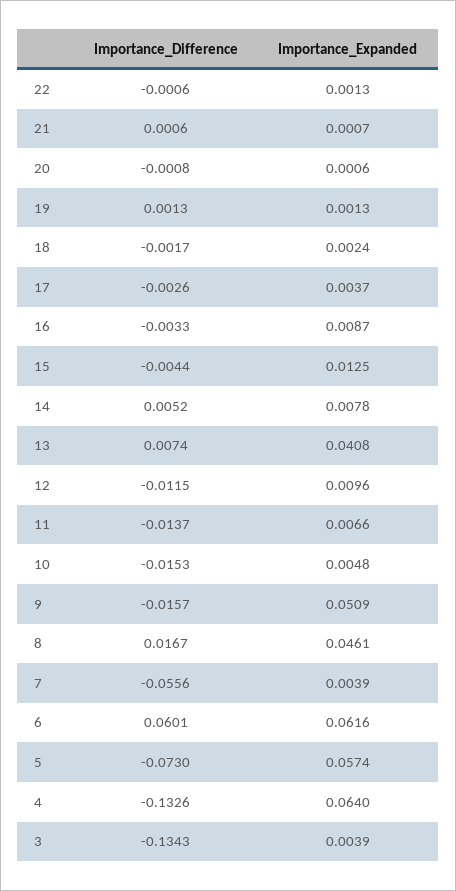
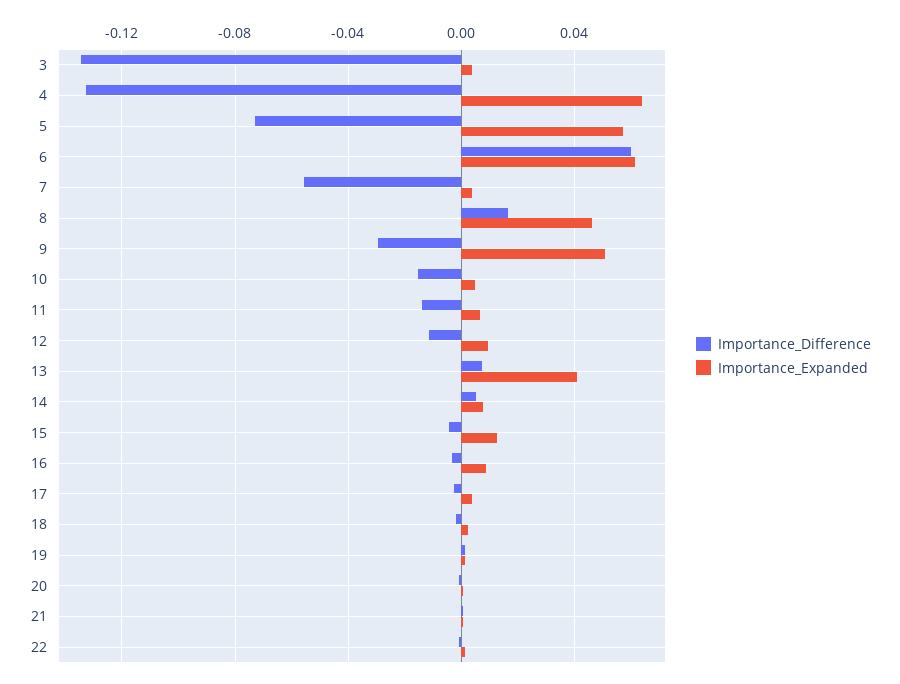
Importance_Difference, 9: -0.0157 -> -0.03

